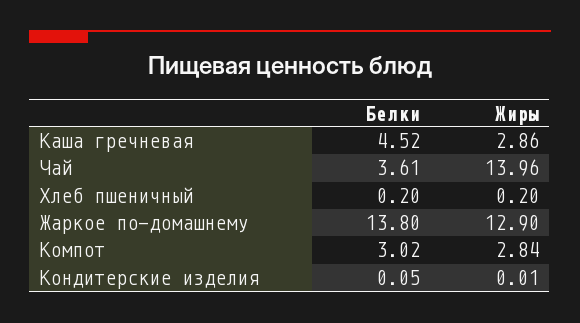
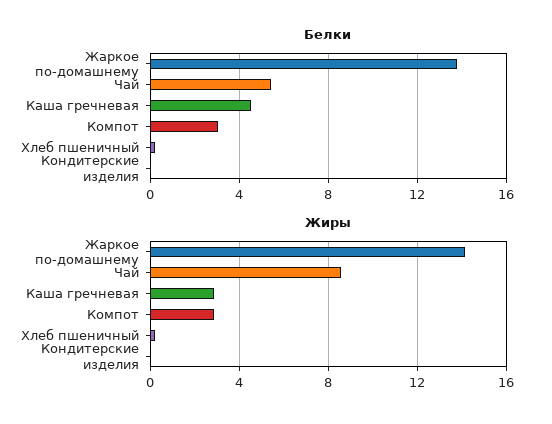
Белки, Чай: 3.61 -> 5.5
Жиры, Чай: 13.96 -> 8.5
Жиры, Жаркое по-домашнему: 12.9 -> 14

